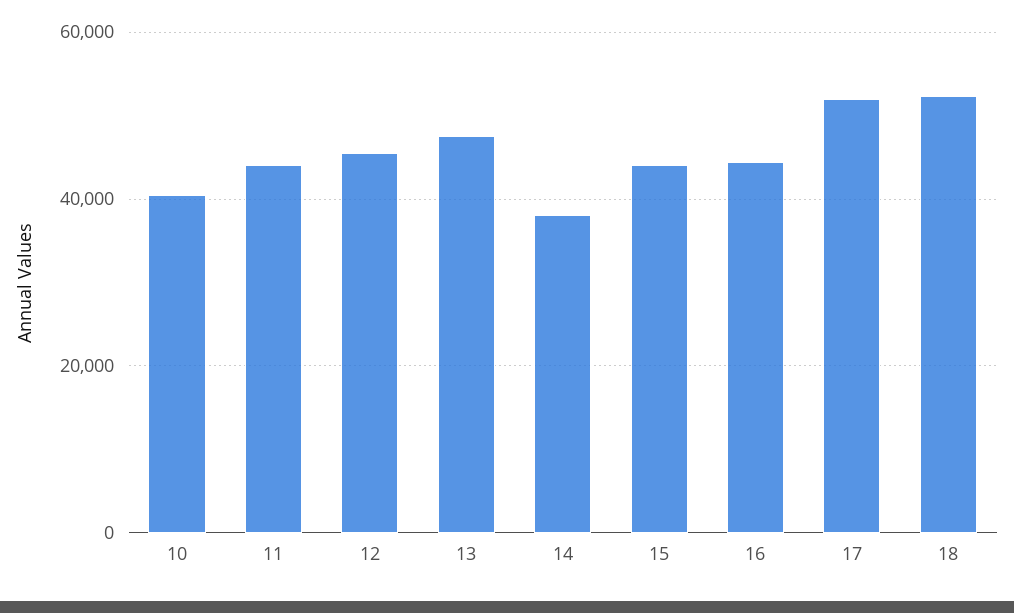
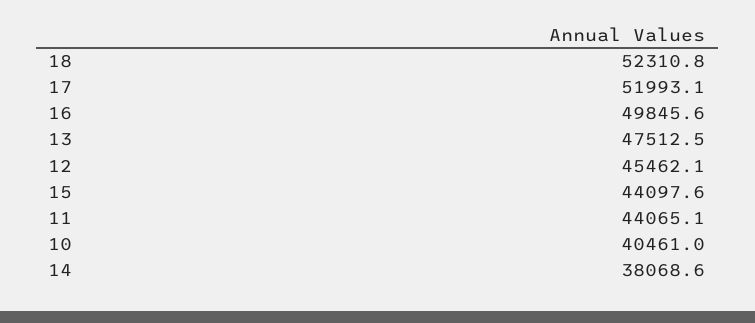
16: 44000 -> 49845.6

